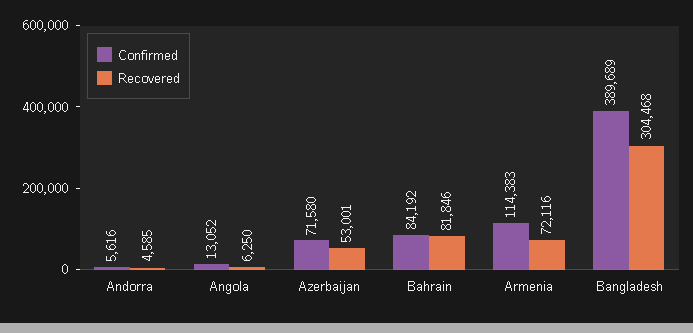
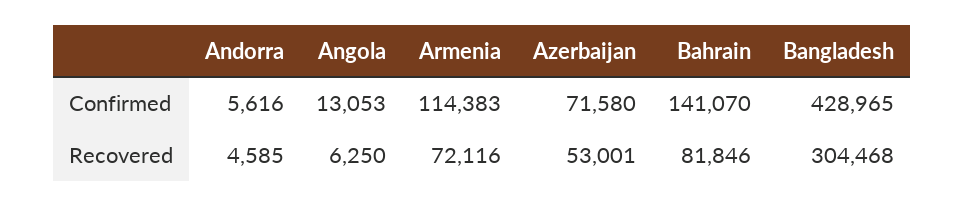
Confirmed, Angola: 13052 -> 13053
Confirmed, Bahrain: 84192 -> 141070
Confirmed, Bangladesh: 389689 -> 428965

